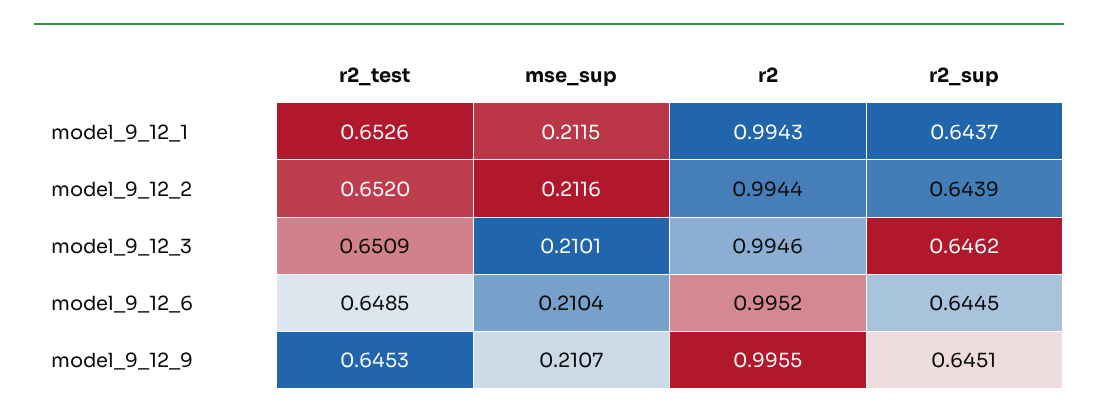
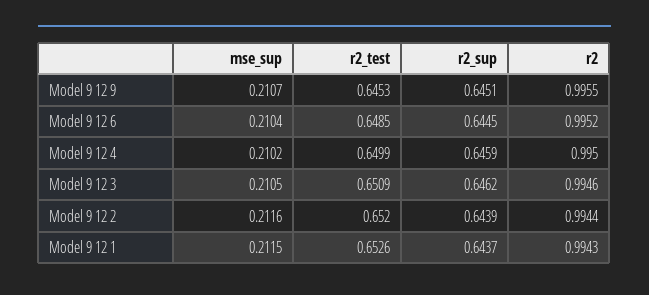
mse_sup, model_9_12_3: 0.2101 -> 0.2105
mse_sup, Model 9 12 4: none -> 0.2102
r2_test, Model 9 12 4: none -> 0.6499
r2_sup, Model 9 12 4: none -> 0.6459
r2, Model 9 12 4: none -> 0.995

